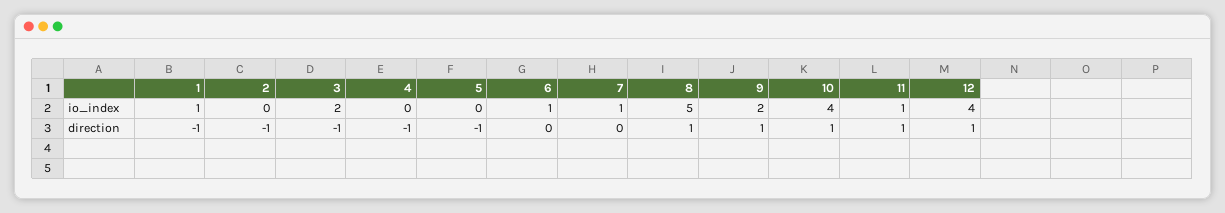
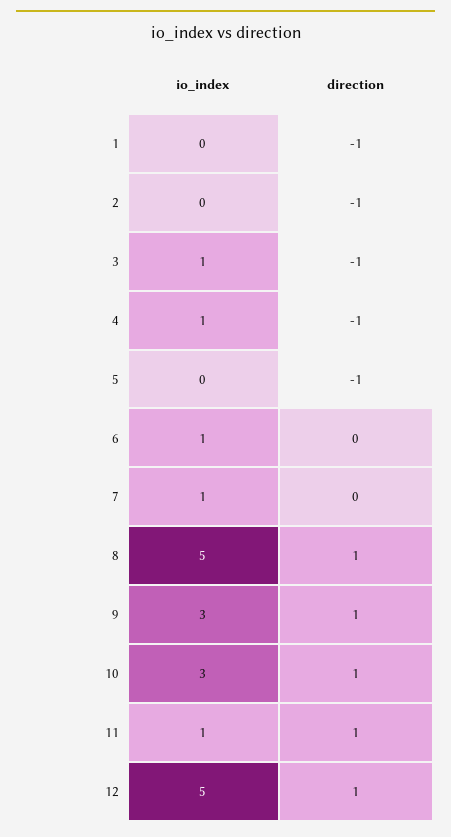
1, io_index: 1 -> 0
3, io_index: 2 -> 1
4, io_index: 0 -> 1
9, io_index: 2 -> 3
10, io_index: 4 -> 3
12, io_index: 4 -> 5

